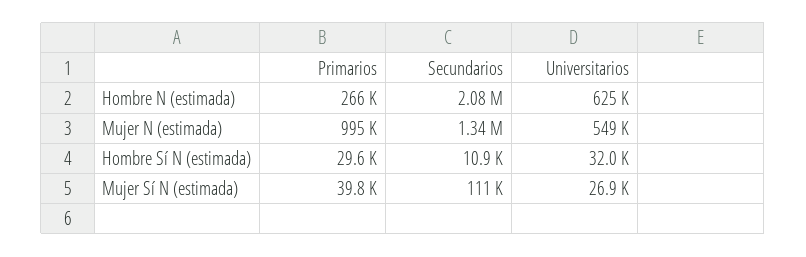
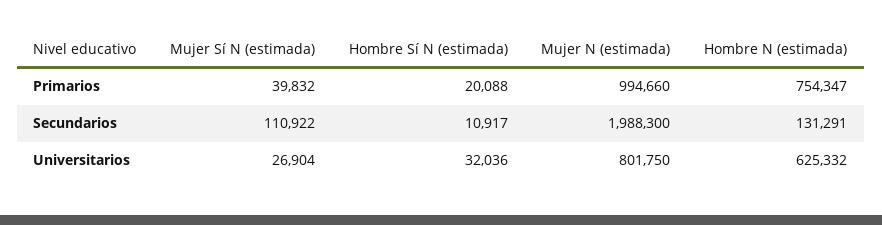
Primarios, Hombre N (estimada): 266000 -> 754347
Secundarios, Hombre N (estimada): 2080000 -> 131291
Secundarios, Mujer N (estimada): 1340000 -> 1988300
Universitarios, Mujer N (estimada): 549000 -> 801750
Primarios, Hombre Sí N (estimada): 29600 -> 20088

